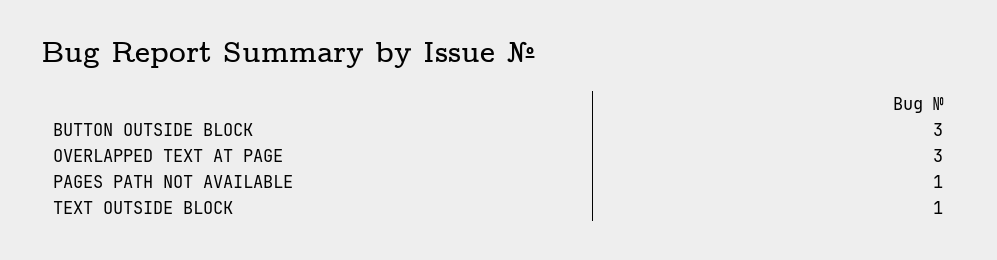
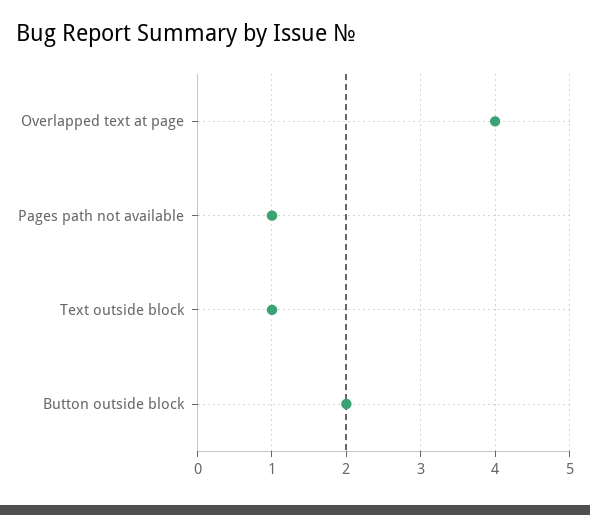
BUTTON OUTSIDE BLOCK: 3 -> 2
OVERLAPPED TEXT AT PAGE: 3 -> 4

